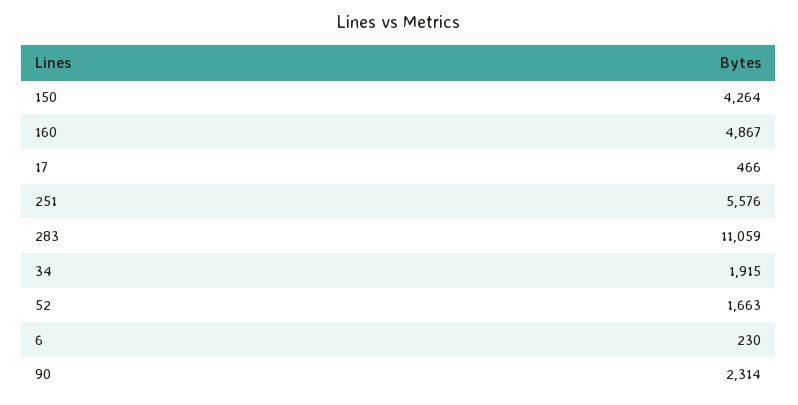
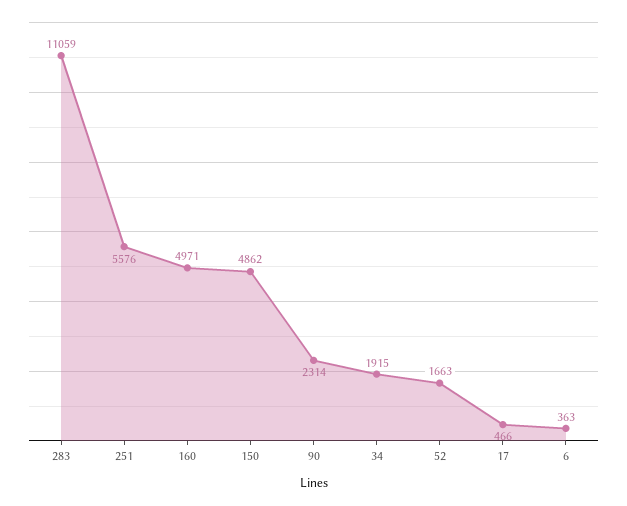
150: 4264 -> 4862
160: 4867 -> 4971
6: 230 -> 363

